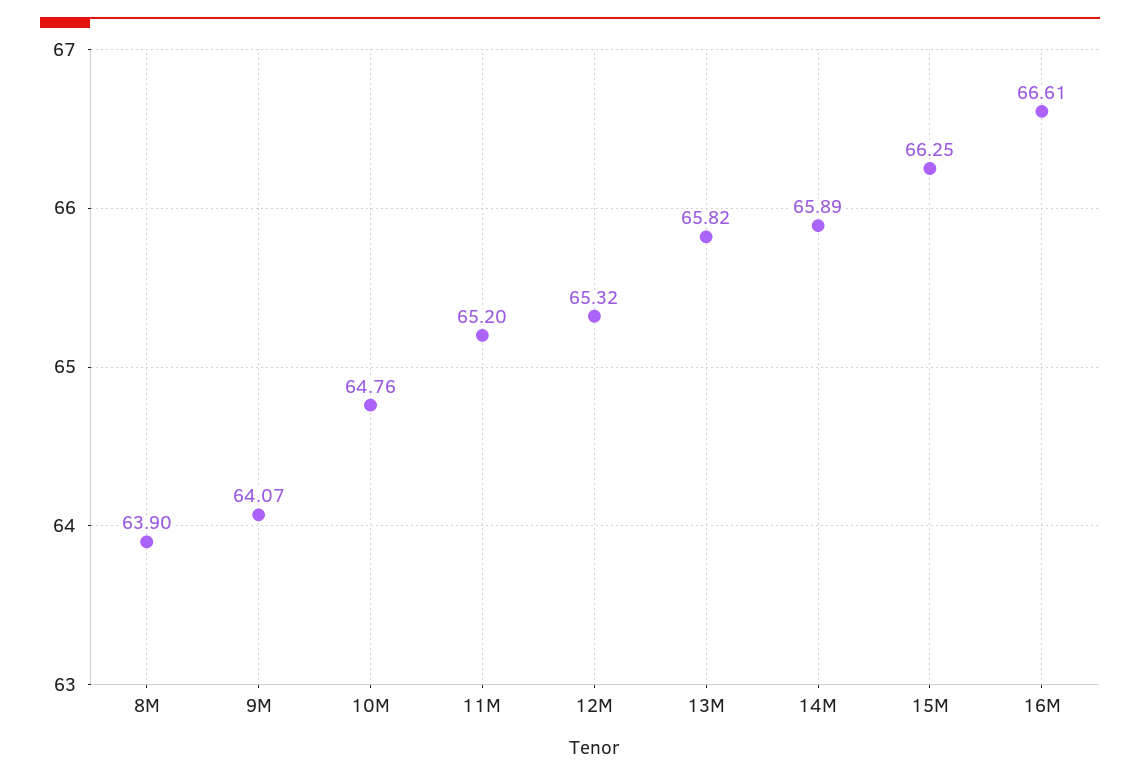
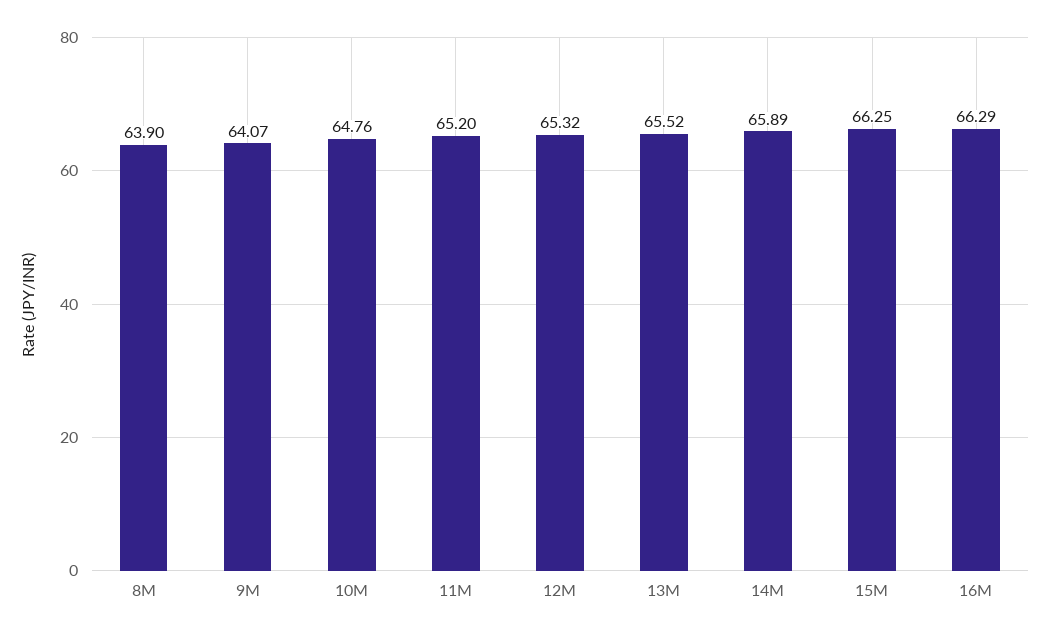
13M: 65.82 -> 65.52
16M: 66.61 -> 66.29

